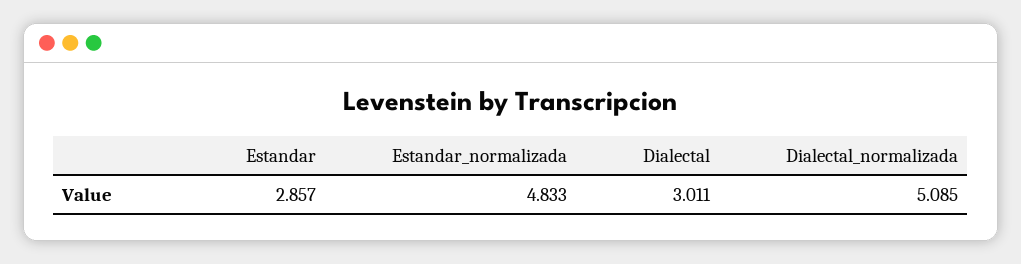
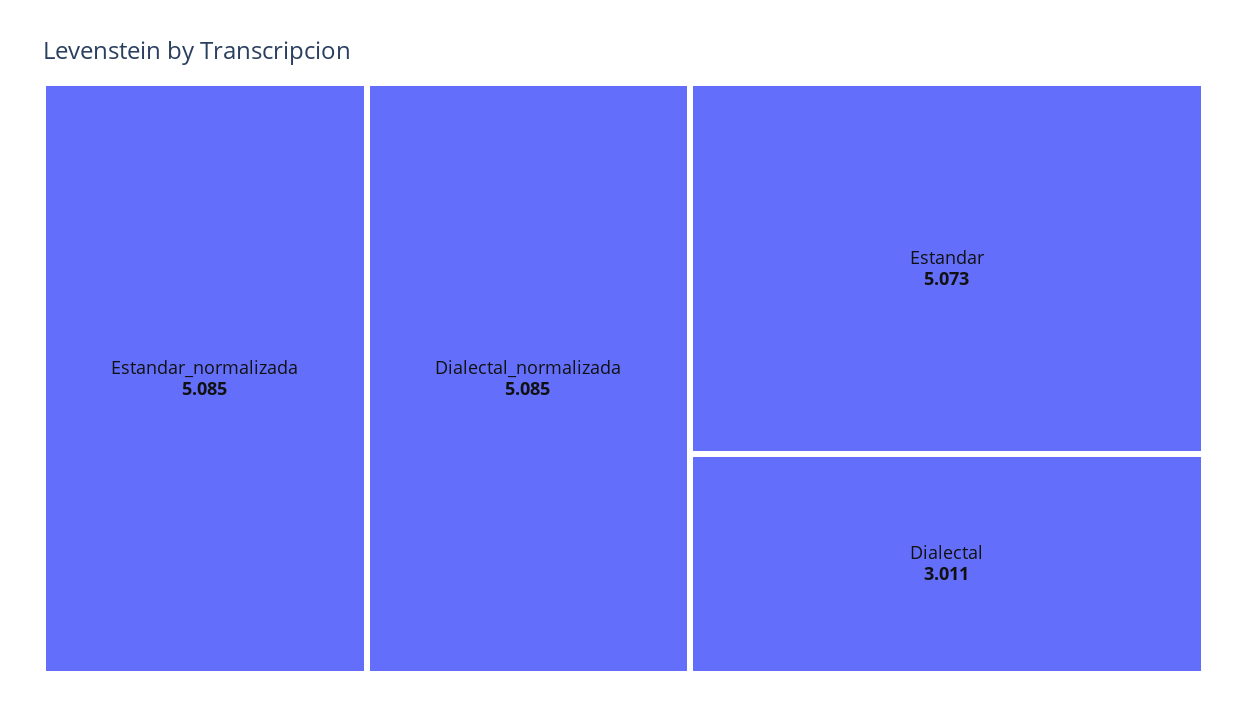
Estandar: 2.857 -> 5.073
Estandar_normalizada: 4.833 -> 5.085

